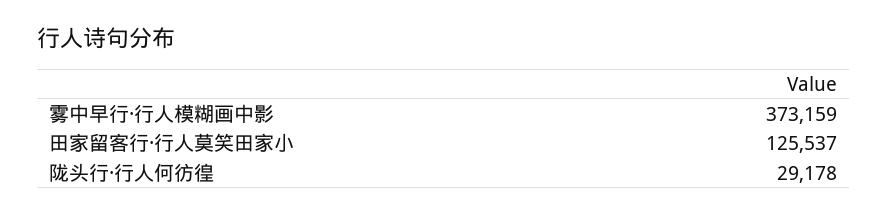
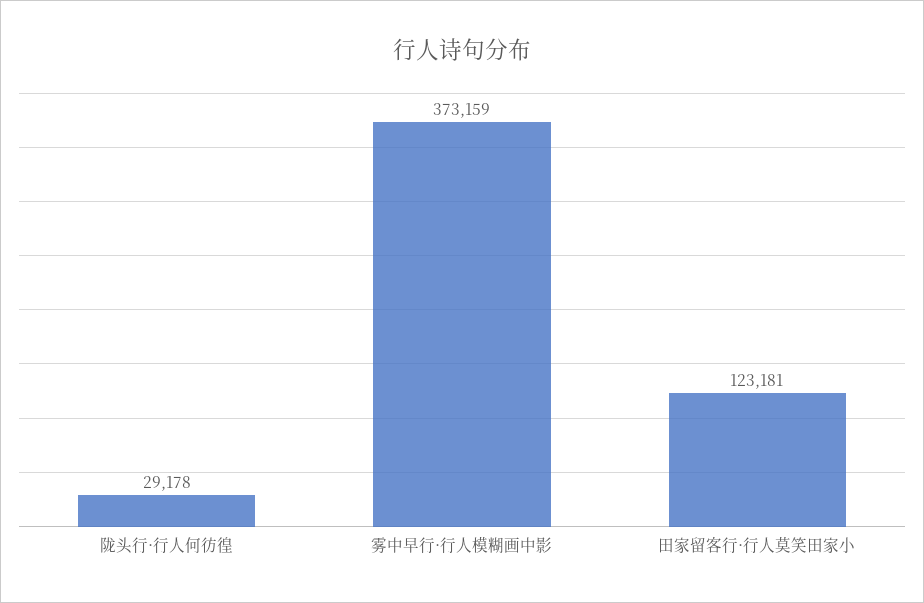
田家留客行·行人莫笑田家小: 125537 -> 123181

